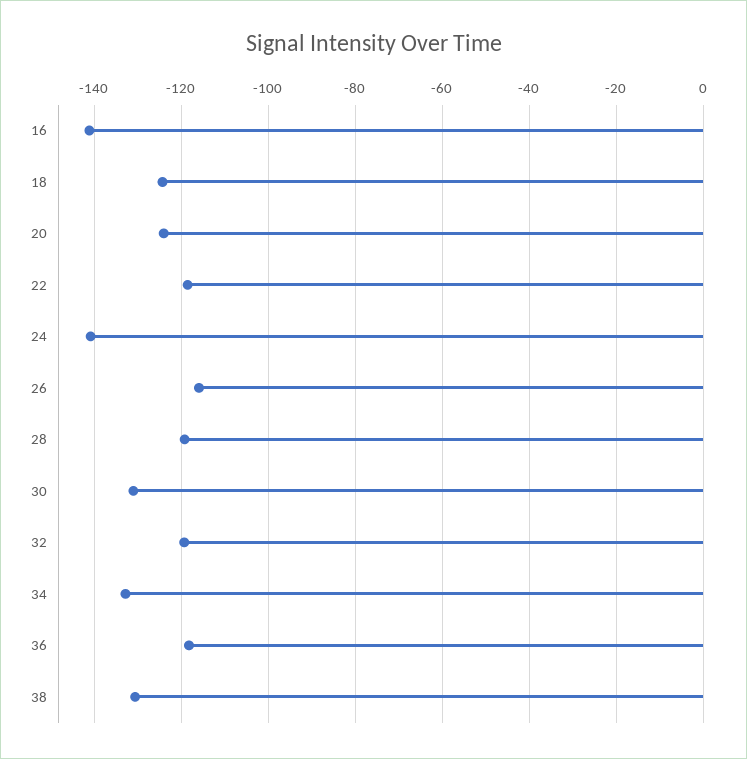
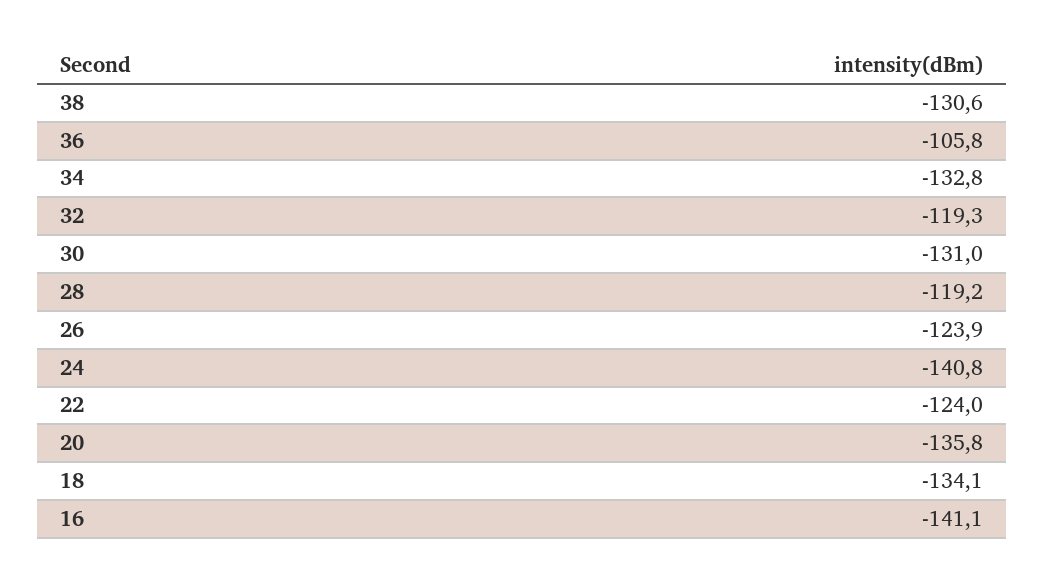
18: -124 -> -134.1
20: -124 -> -135.8
22: -118 -> -124
26: -116 -> -123.9
36: -118 -> -105.8

